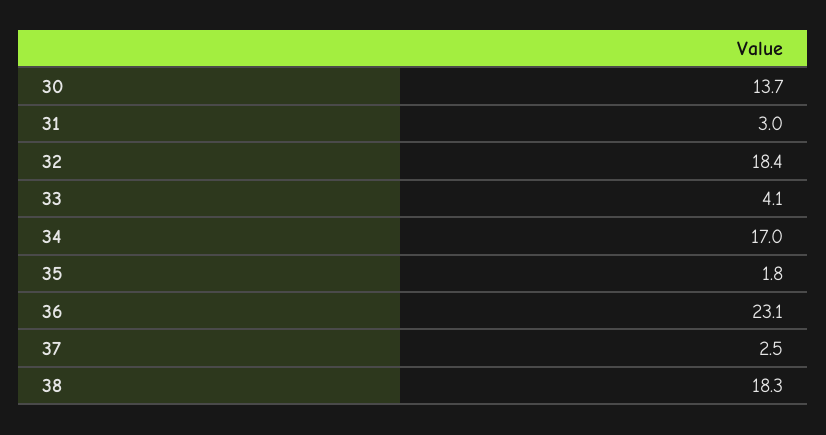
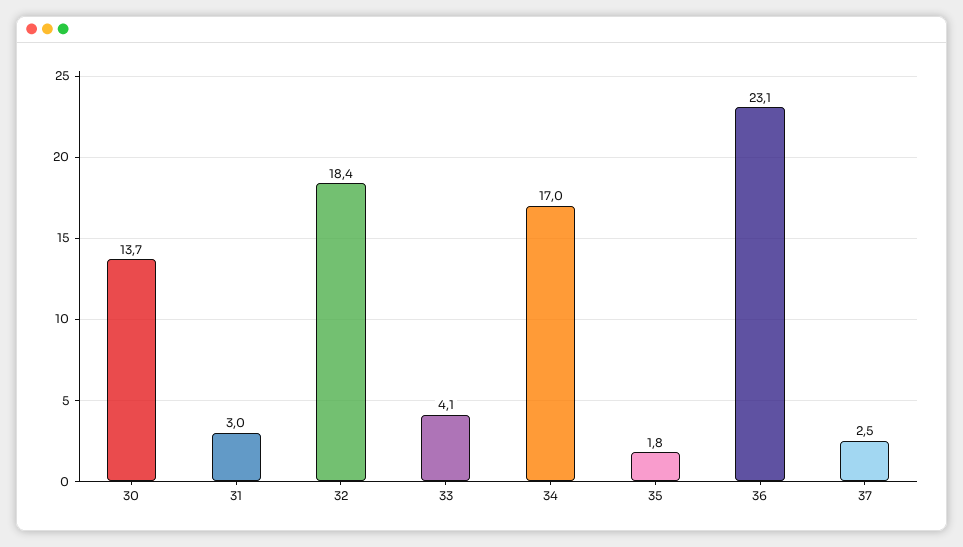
38: 18.3 -> none

